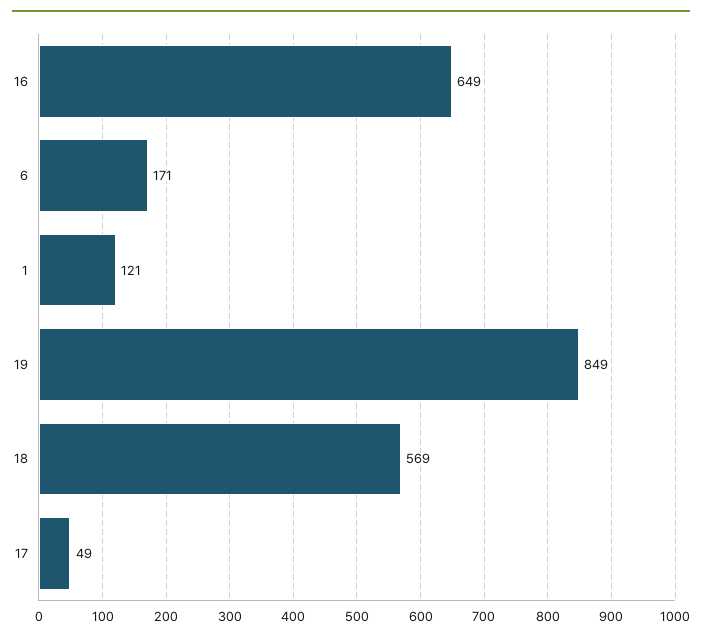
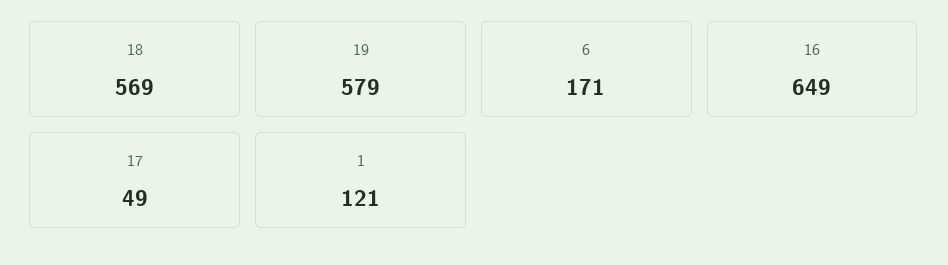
19: 849 -> 579

